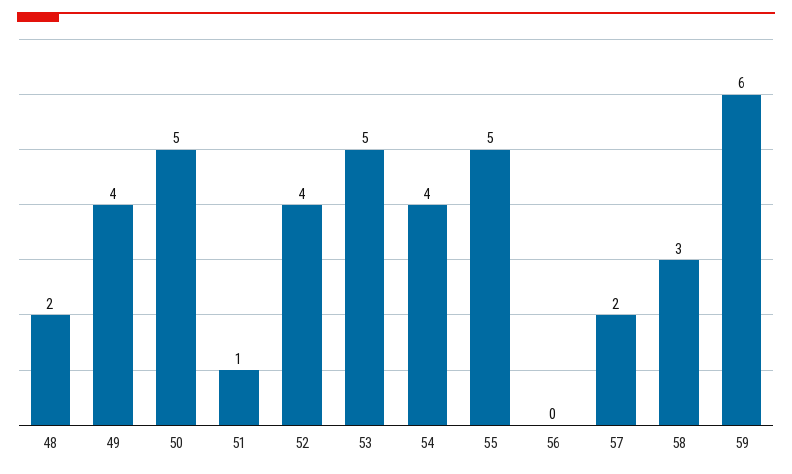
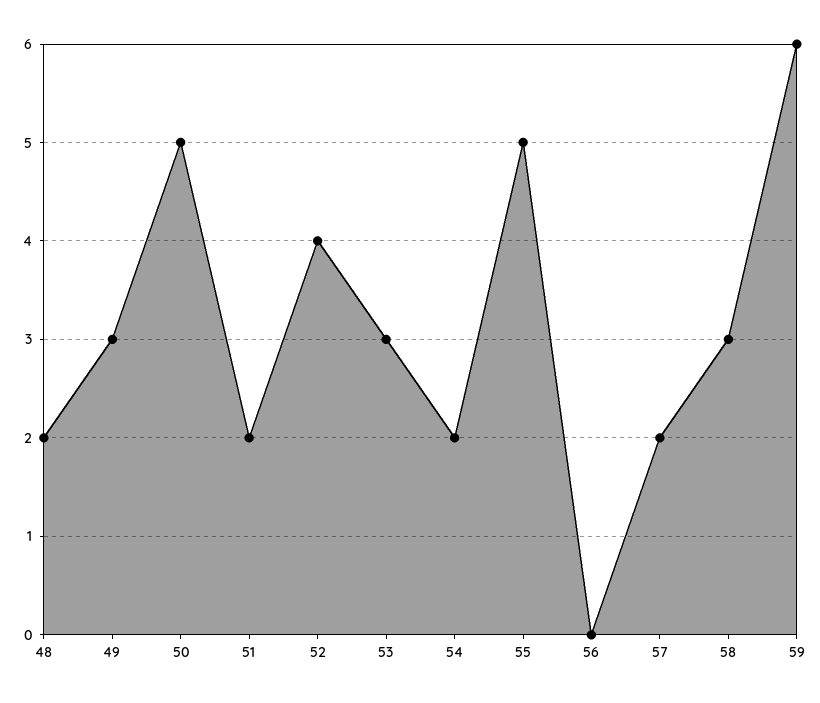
49: 4 -> 3
51: 1 -> 2
53: 5 -> 3
54: 4 -> 2

